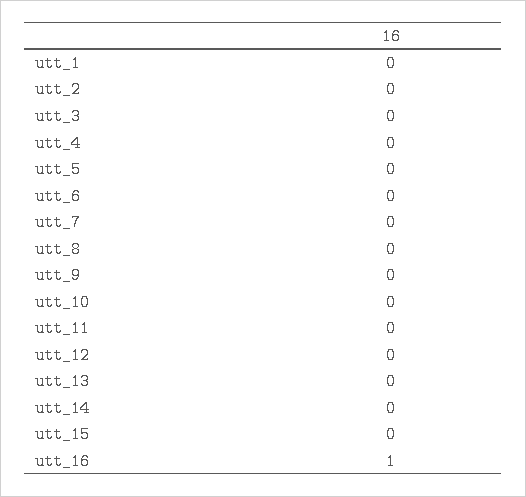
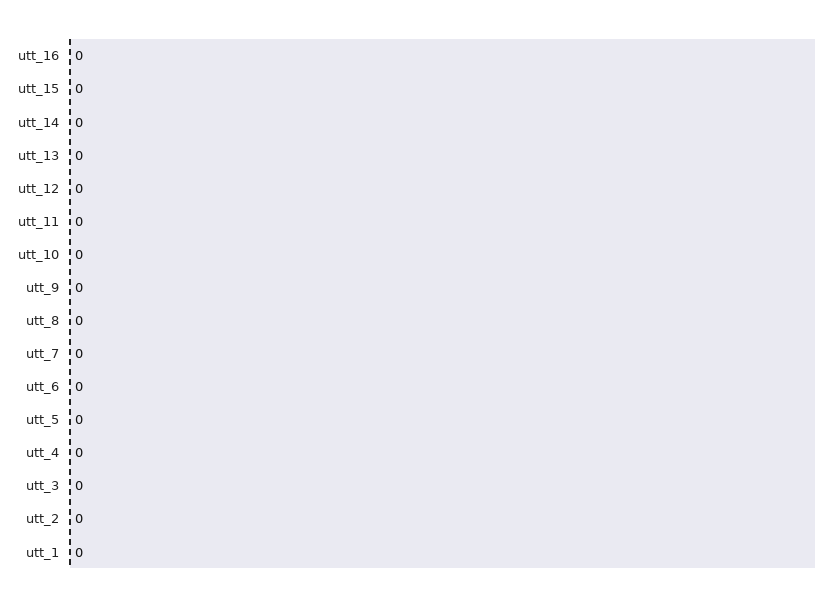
utt_16: 1 -> 0

